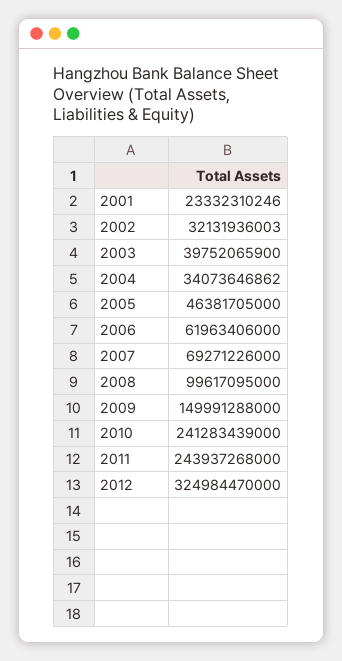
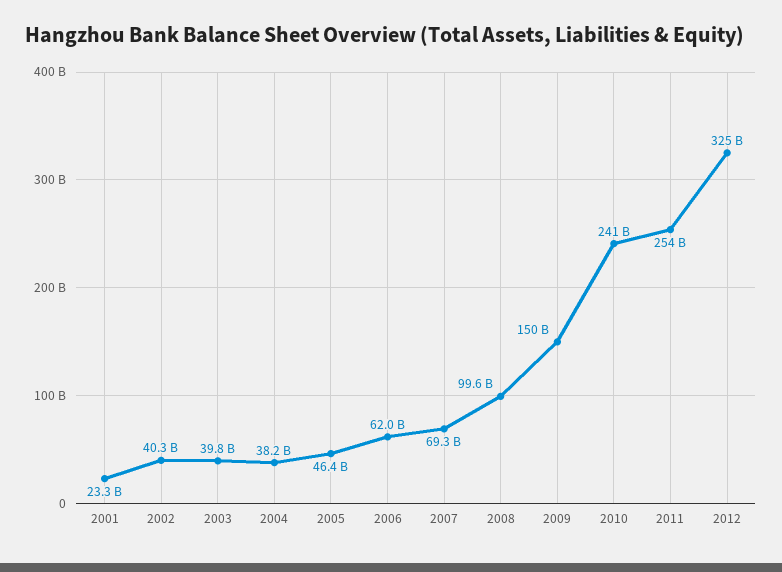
2002: 32131936003 -> 40300000000
2004: 34073646862 -> 38200000000
2011: 243937268000 -> 254000000000

